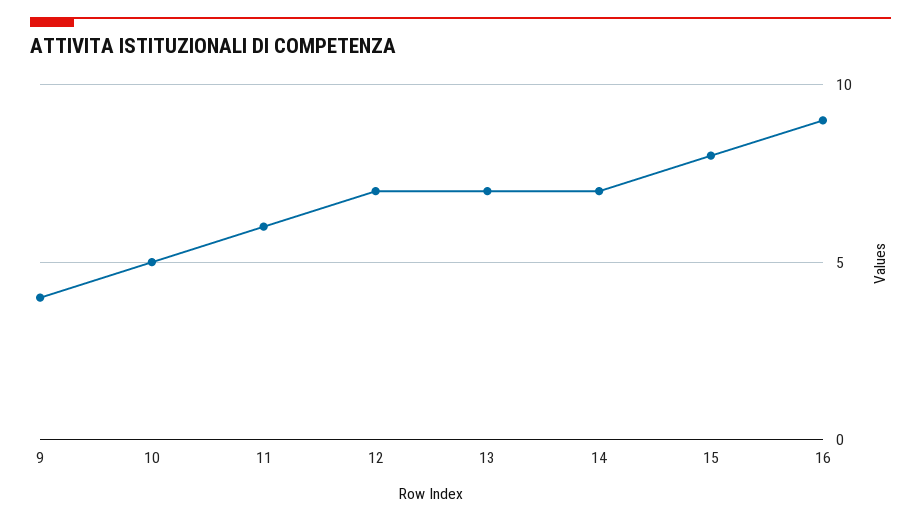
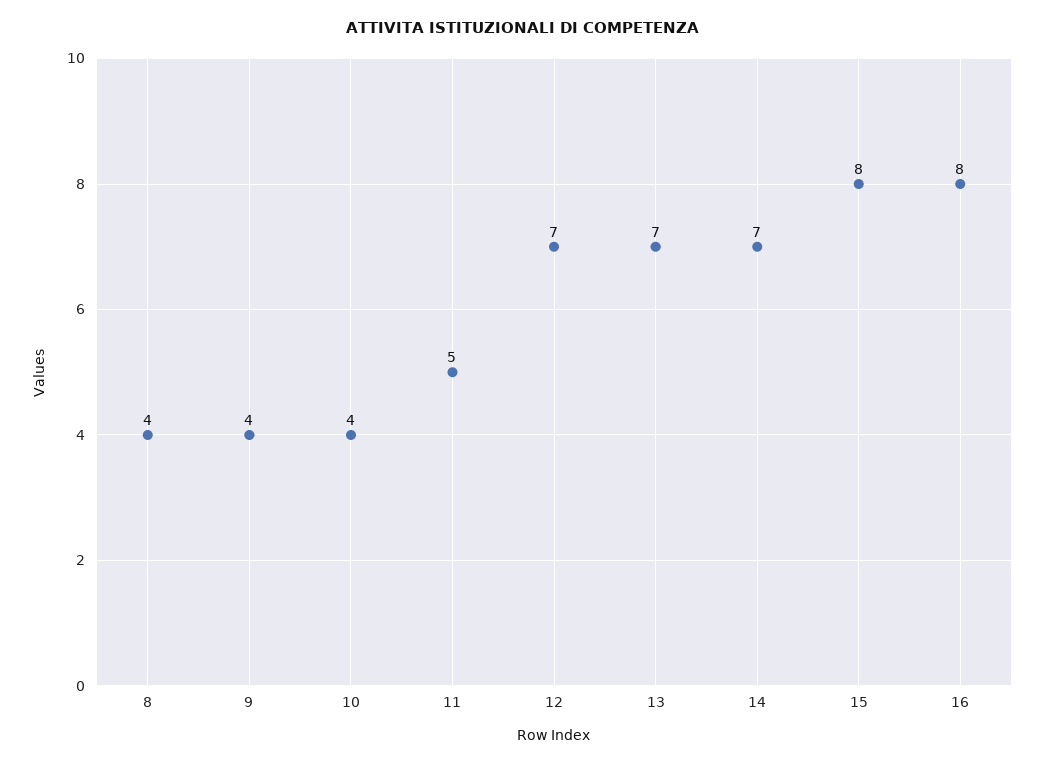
10: 5 -> 4
11: 6 -> 5
16: 9 -> 8
8: none -> 4

